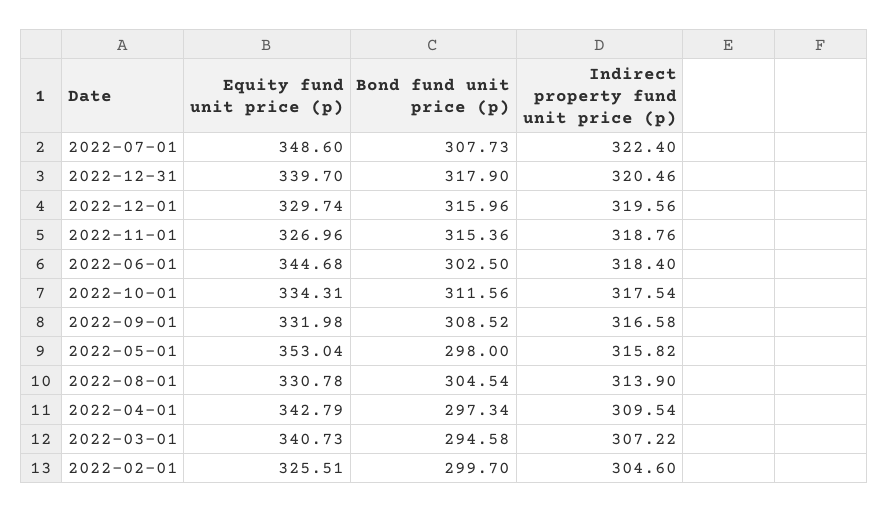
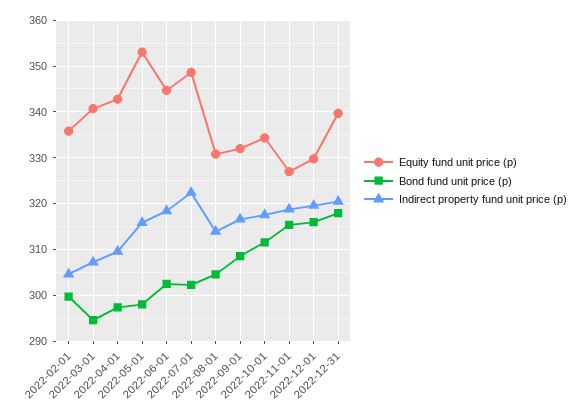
Bond fund unit price (p), 2022-07-01: 307.73 -> 302
Equity fund unit price (p), 2022-02-01: 325.51 -> 336

